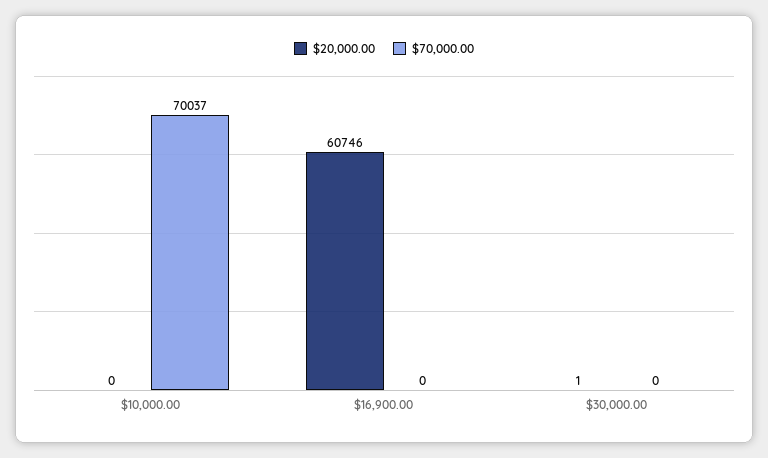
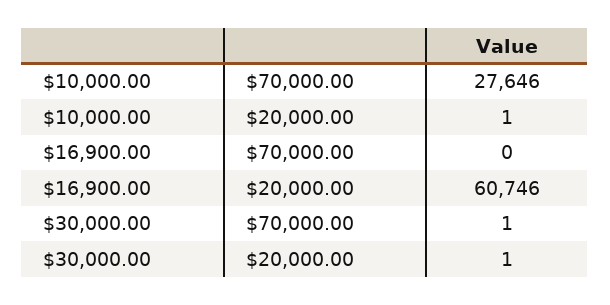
$20,000.00, $10,000.00: 0 -> 1
$70,000.00, $10,000.00: 70037 -> 27646
$70,000.00, $30,000.00: 0 -> 1

